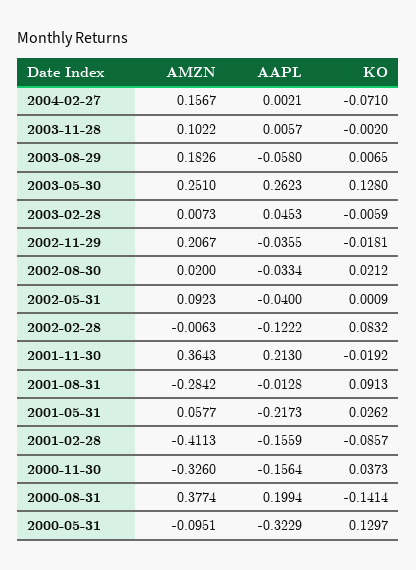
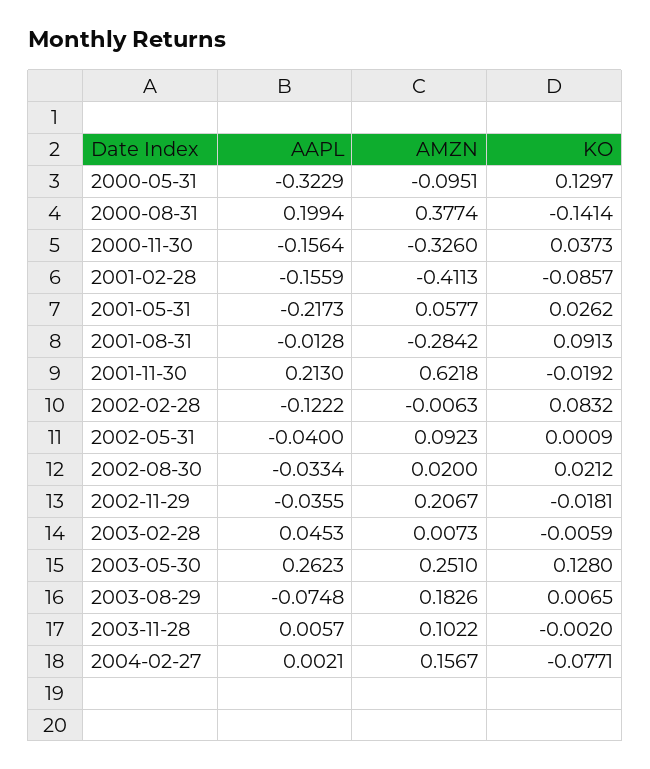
KO, 2004-02-27: -0.071 -> -0.0771
AAPL, 2003-08-29: -0.058 -> -0.0748
AMZN, 2001-11-30: 0.3643 -> 0.6218

